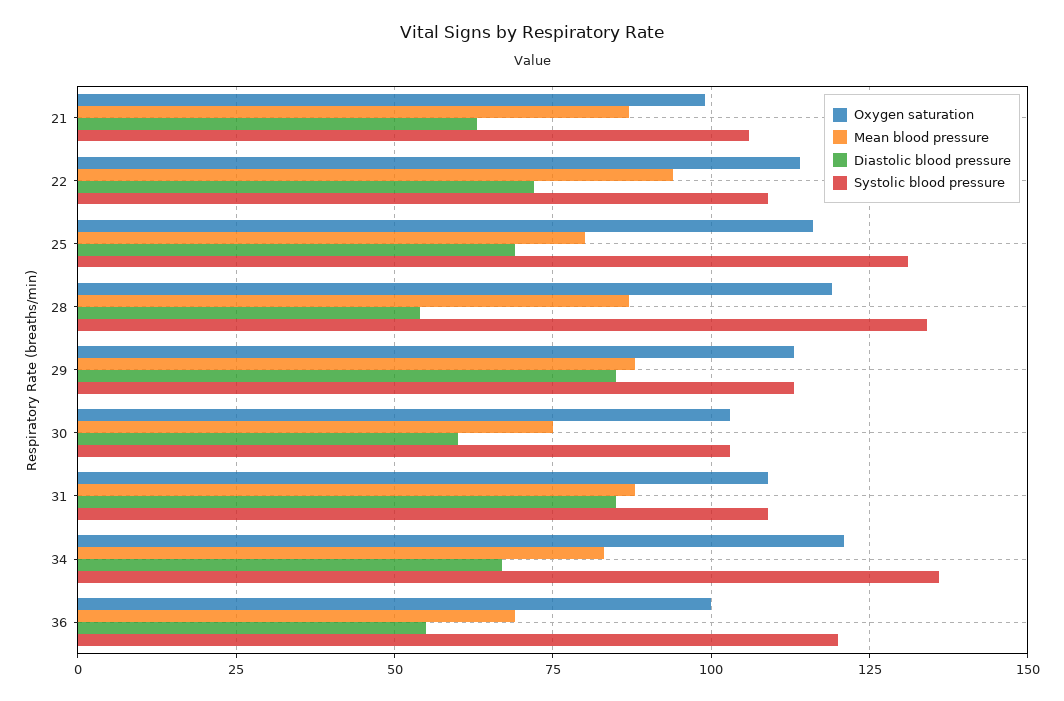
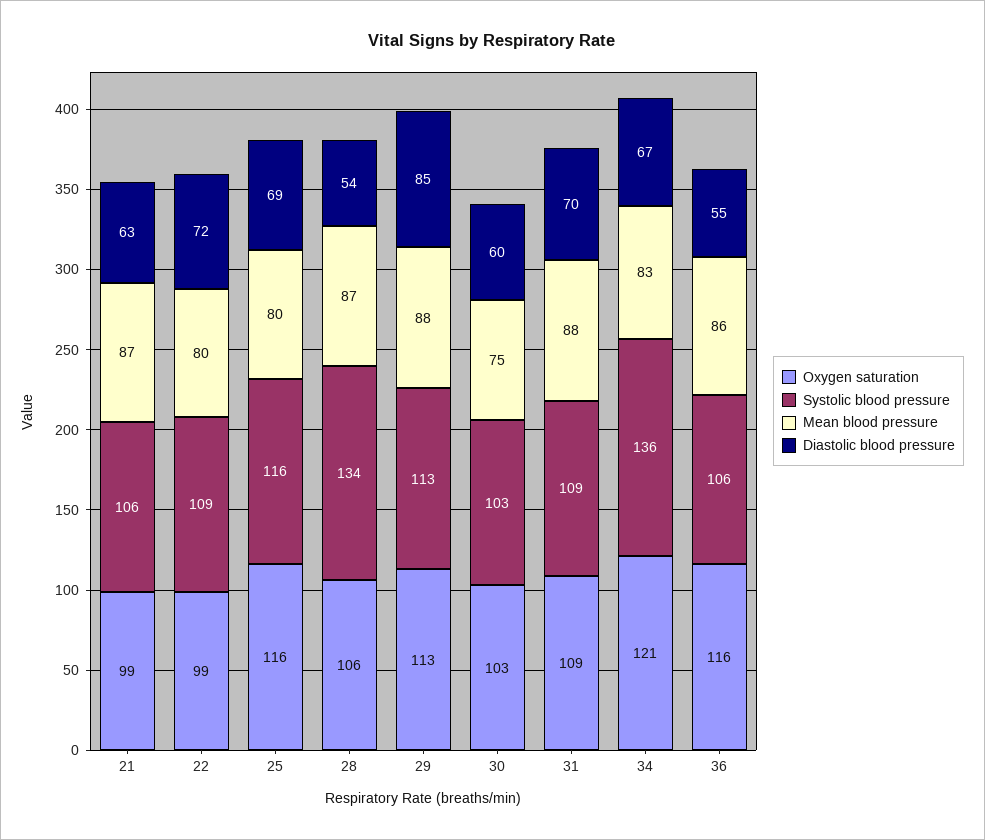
Oxygen saturation, 22: 115 -> 99
Mean blood pressure, 22: 95 -> 80
Systolic blood pressure, 25: 130 -> 116
Oxygen saturation, 28: 120 -> 106
Diastolic blood pressure, 31: 85 -> 70
Oxygen saturation, 36: 100 -> 116
Mean blood pressure, 36: 70 -> 86
Systolic blood pressure, 36: 120 -> 106

